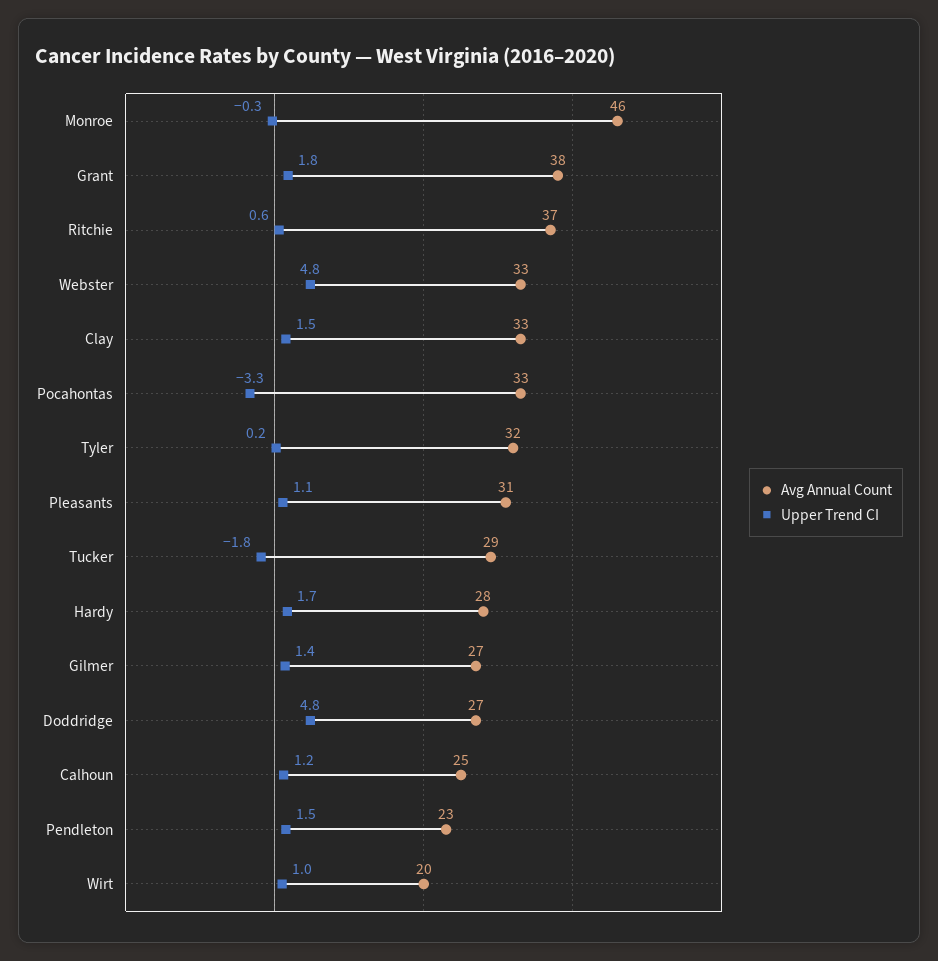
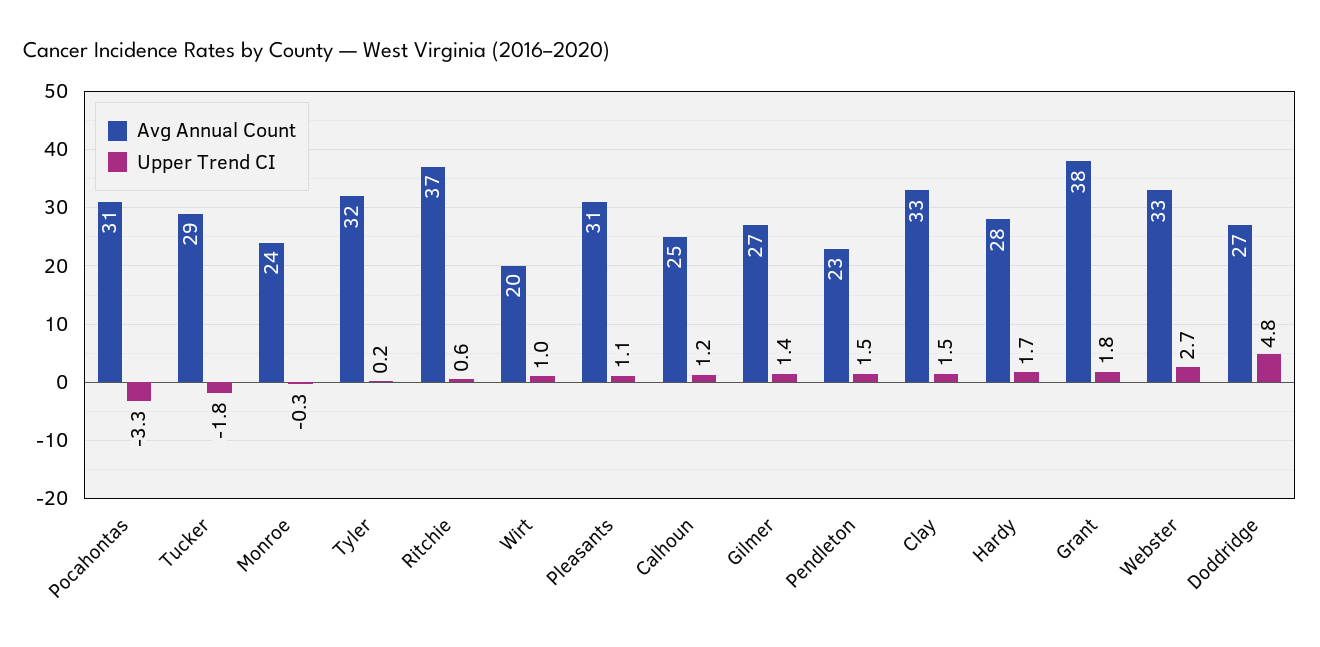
Avg Annual Count, Monroe: 46 -> 24
Upper Trend CI, Webster: 4.8 -> 2.7
Avg Annual Count, Pocahontas: 33 -> 31

